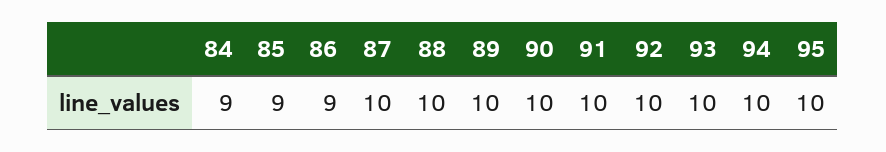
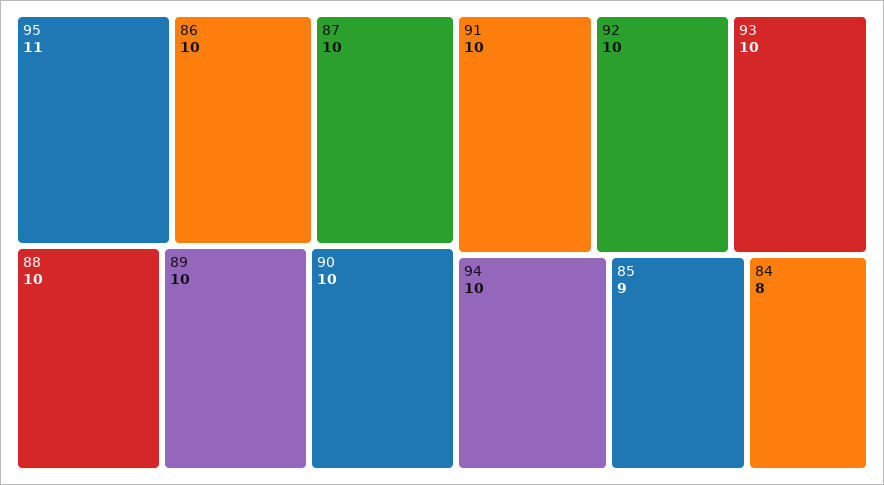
84: 9 -> 8
86: 9 -> 10
95: 10 -> 11

